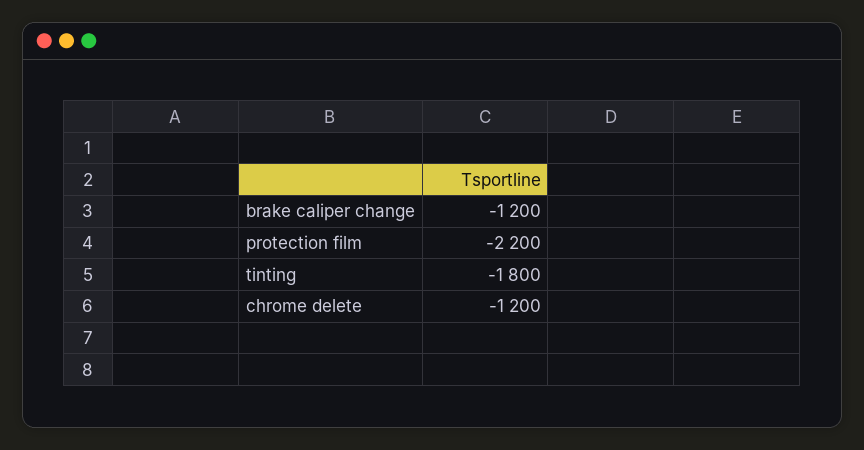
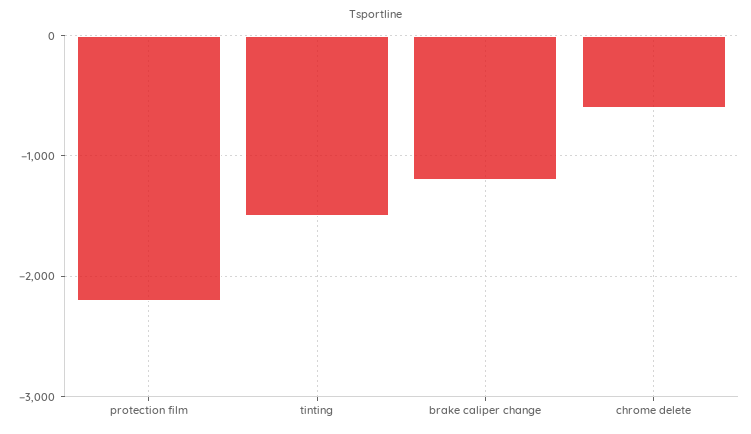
tinting: -1800 -> -1500
chrome delete: -1200 -> -600

